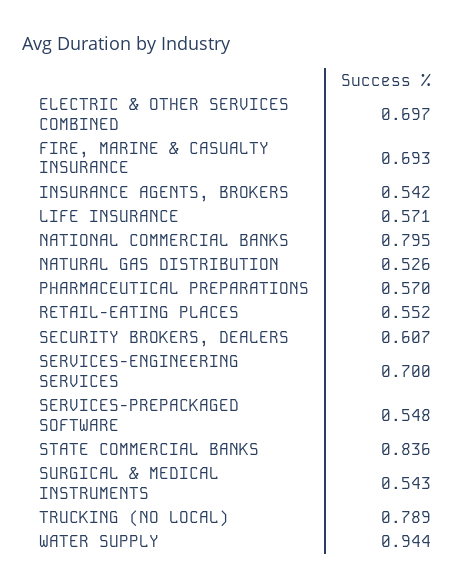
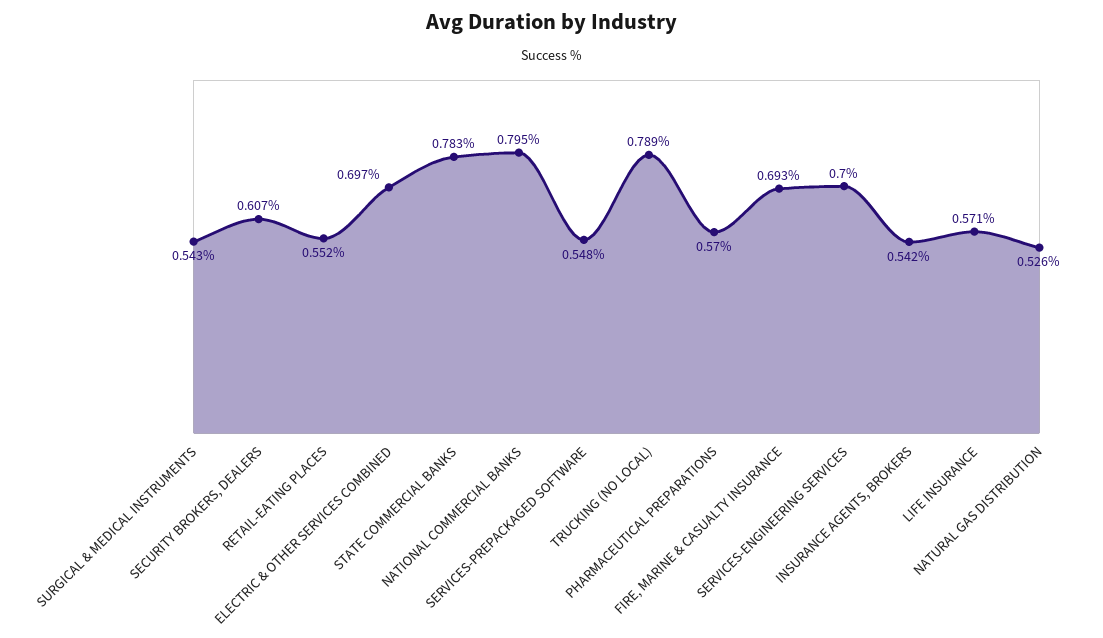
STATE COMMERCIAL BANKS: 0.836 -> 0.783
WATER SUPPLY: 0.944 -> none

